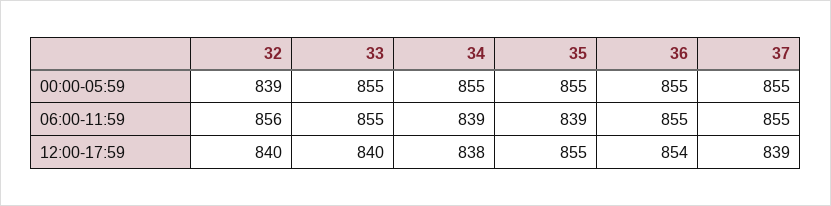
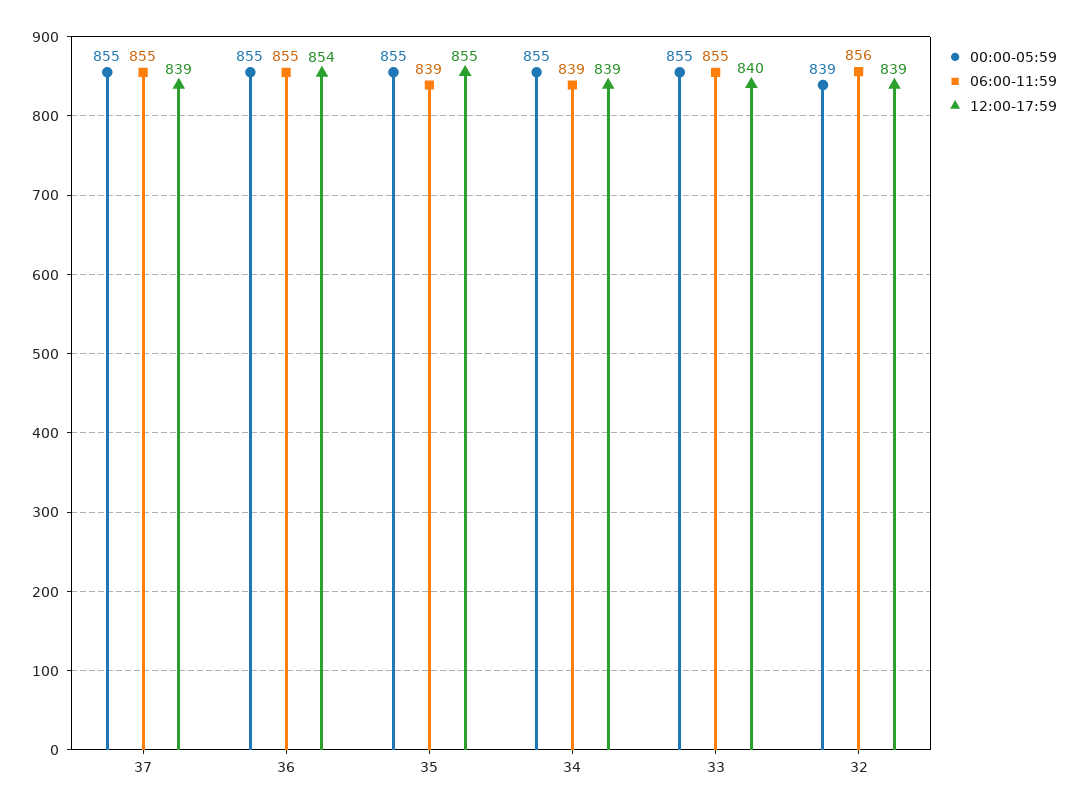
12:00-17:59, 32: 840 -> 839
12:00-17:59, 34: 838 -> 839

